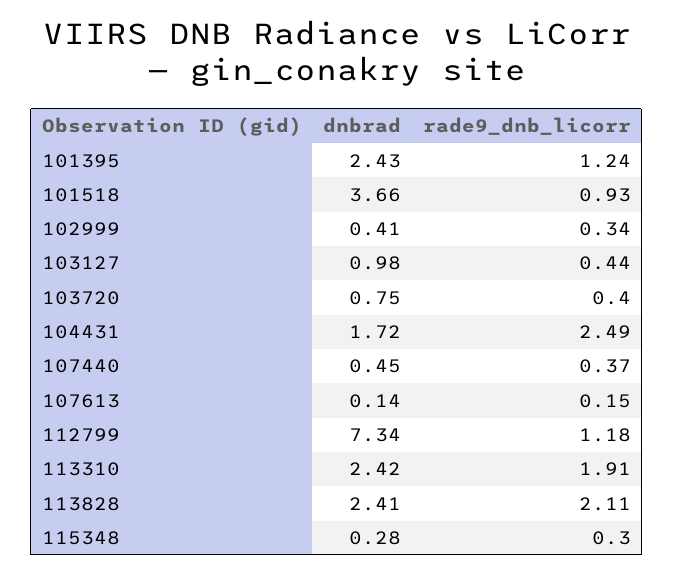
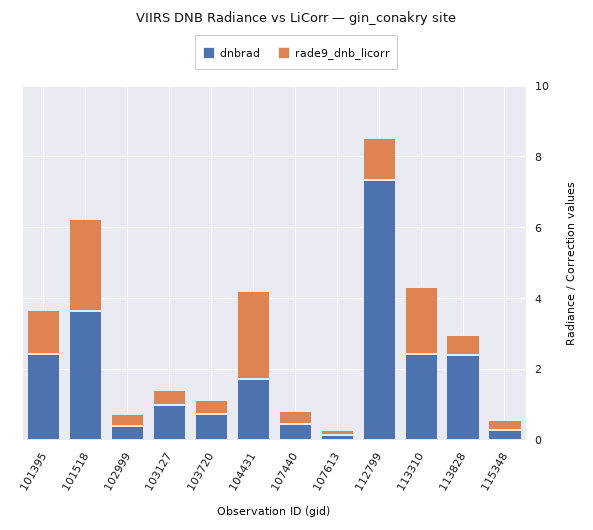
rade9_dnb_licorr, 101518: 0.93 -> 2.5
rade9_dnb_licorr, 113828: 2.11 -> 0.5

